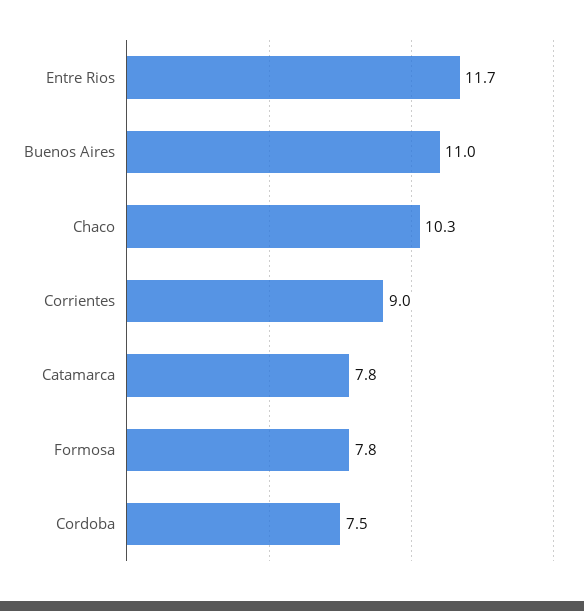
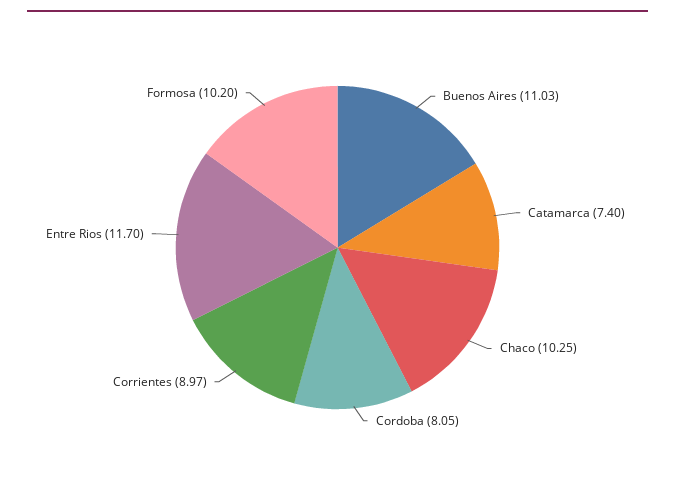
Catamarca: 7.8 -> 7.4
Formosa: 7.8 -> 10.2
Cordoba: 7.5 -> 8.05

